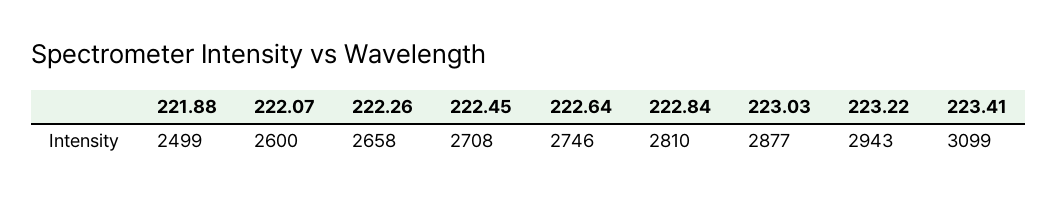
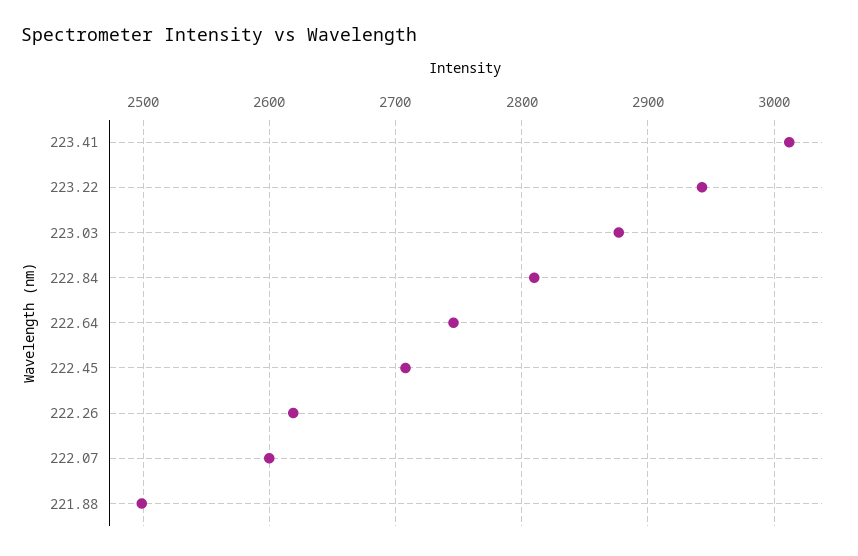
222.26: 2658 -> 2620
223.41: 3099 -> 3010

